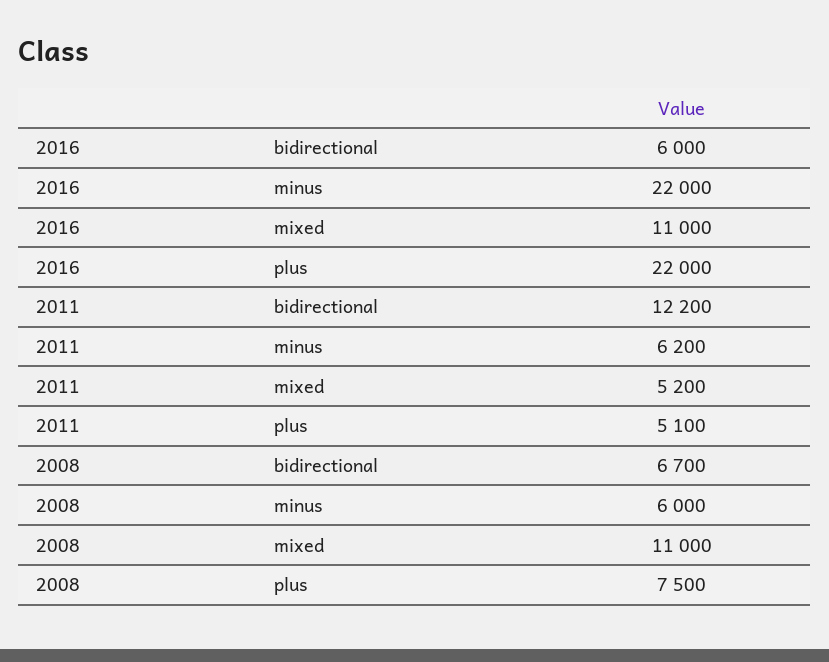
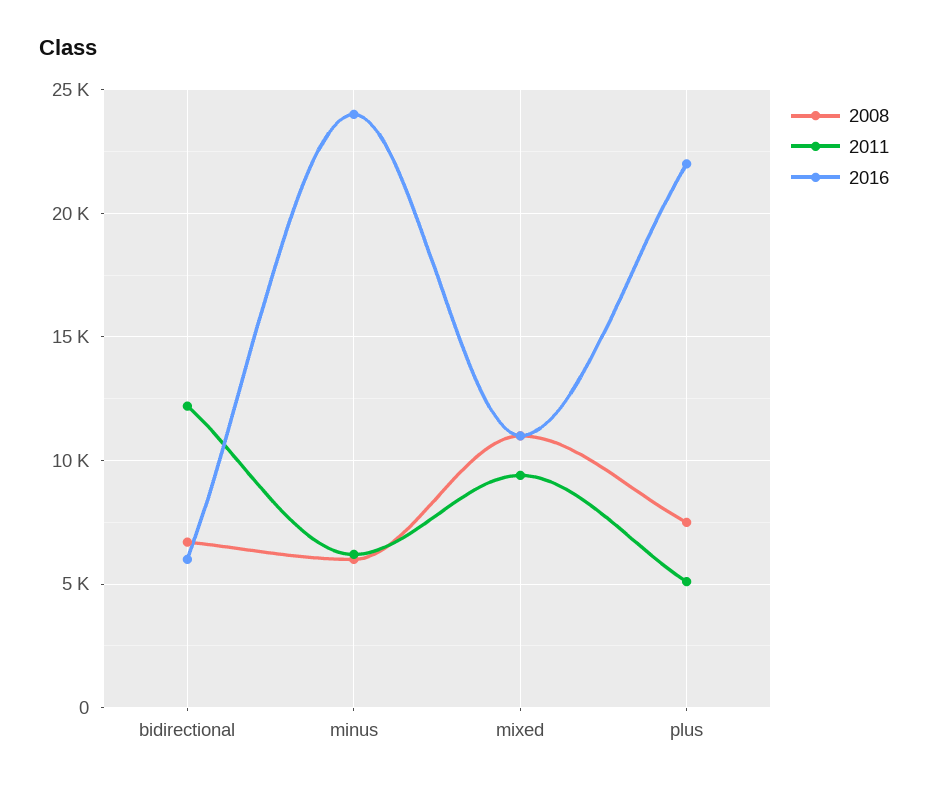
2016, minus: 22000 -> 24000
2011, mixed: 5200 -> 9500

